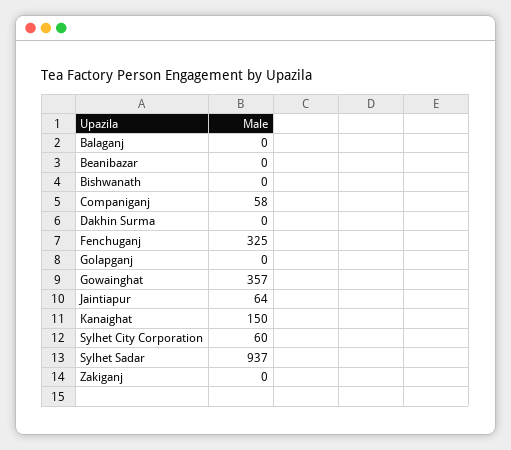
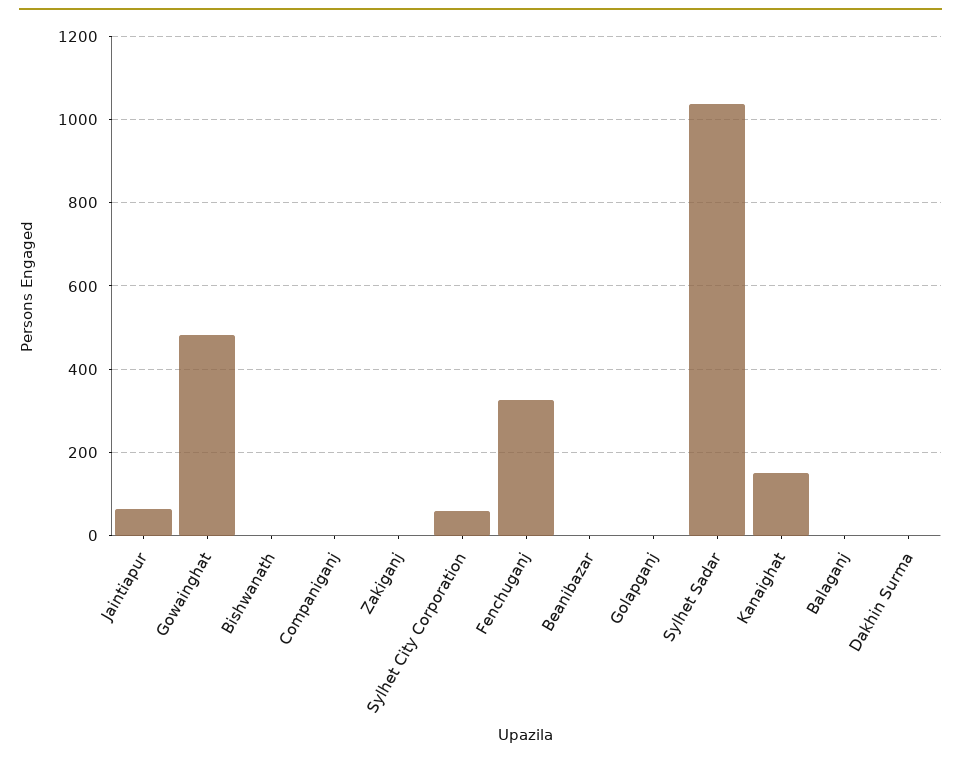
Companiganj: 58 -> 0
Gowainghat: 357 -> 480
Sylhet Sadar: 937 -> 1040

